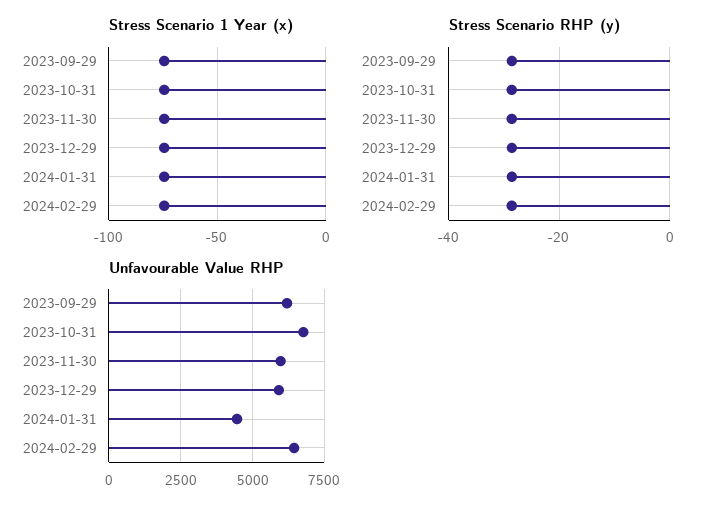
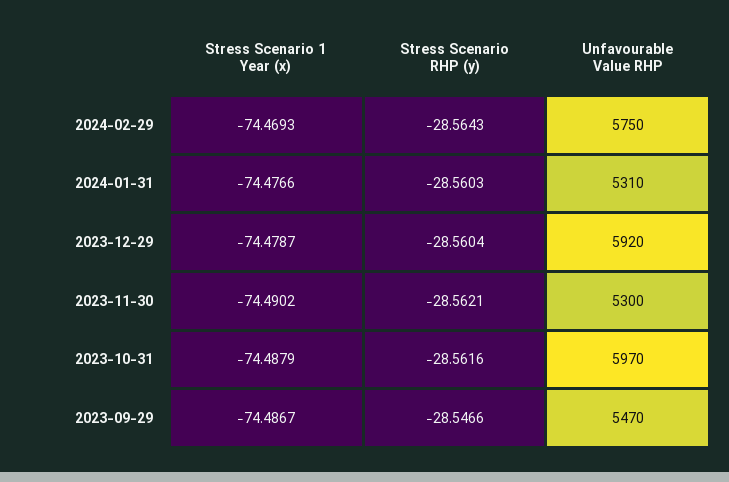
Unfavourable Value RHP, 2023-09-29: 6250 -> 5470
Unfavourable Value RHP, 2023-10-31: 6750 -> 5970
Unfavourable Value RHP, 2023-11-30: 6000 -> 5300
Unfavourable Value RHP, 2024-01-31: 4500 -> 5310
Unfavourable Value RHP, 2024-02-29: 6500 -> 5750

